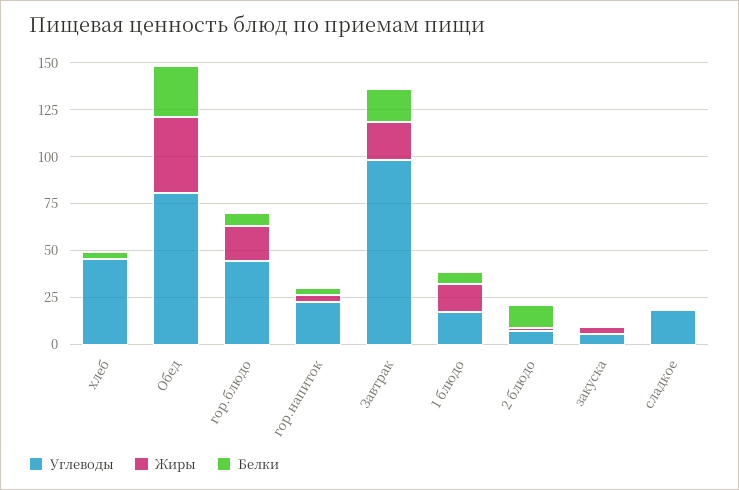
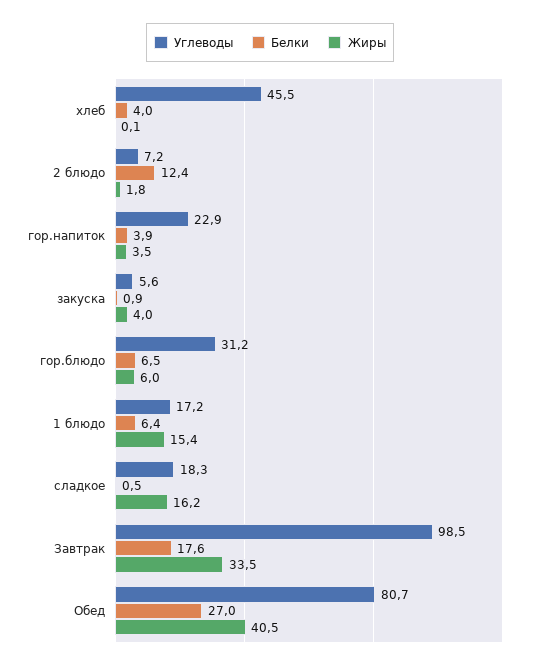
Углеводы, гор.блюдо: 45 -> 31.2
Жиры, гор.блюдо: 20 -> 6
Жиры, Завтрак: 20 -> 33.5
Жиры, сладкое: 0 -> 16.2

